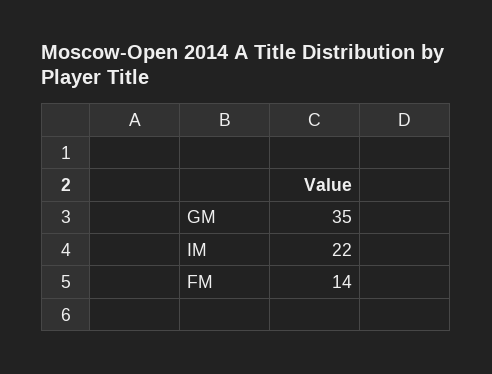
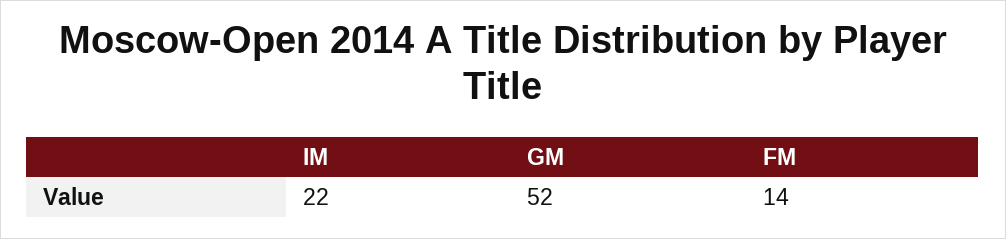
GM: 35 -> 52

